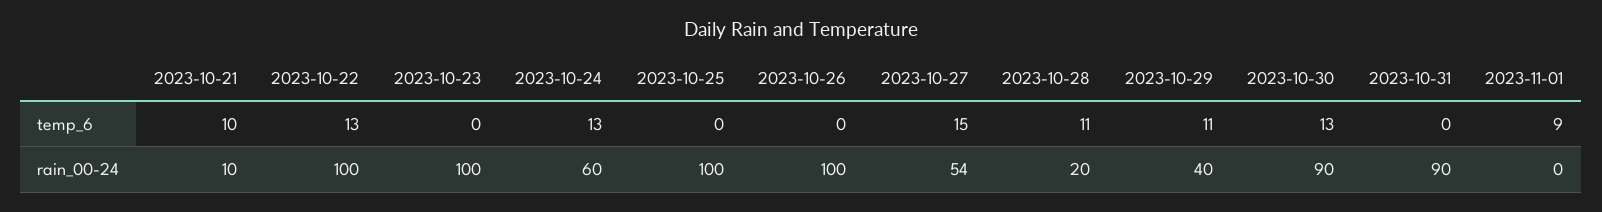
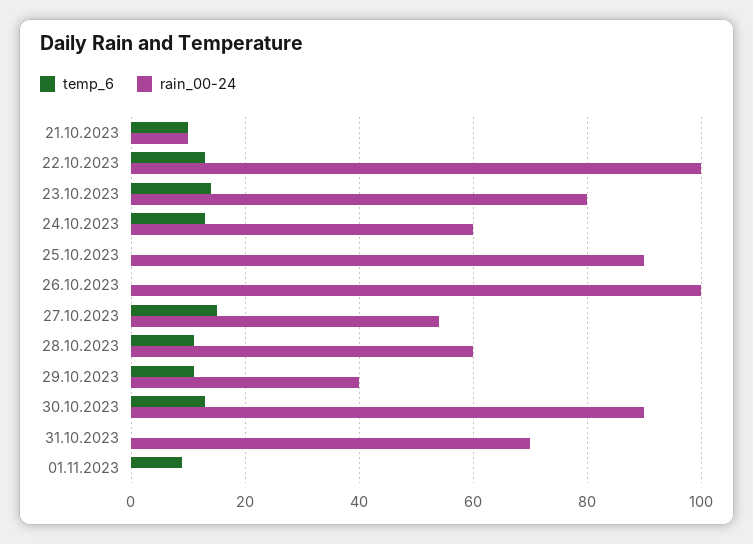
temp_6, 2023-10-23: 0 -> 15
rain_00-24, 2023-10-23: 100 -> 80
rain_00-24, 2023-10-25: 100 -> 90
rain_00-24, 2023-10-28: 20 -> 60
rain_00-24, 2023-10-31: 90 -> 70

